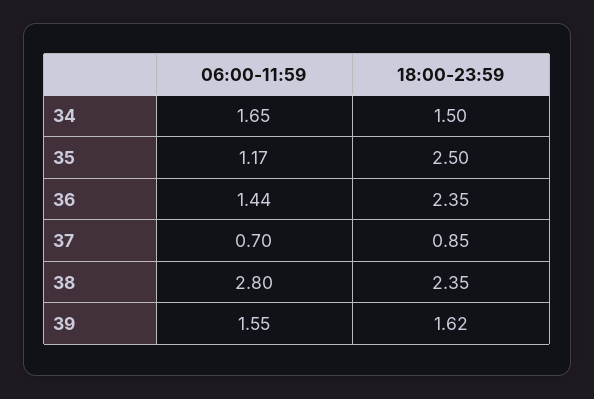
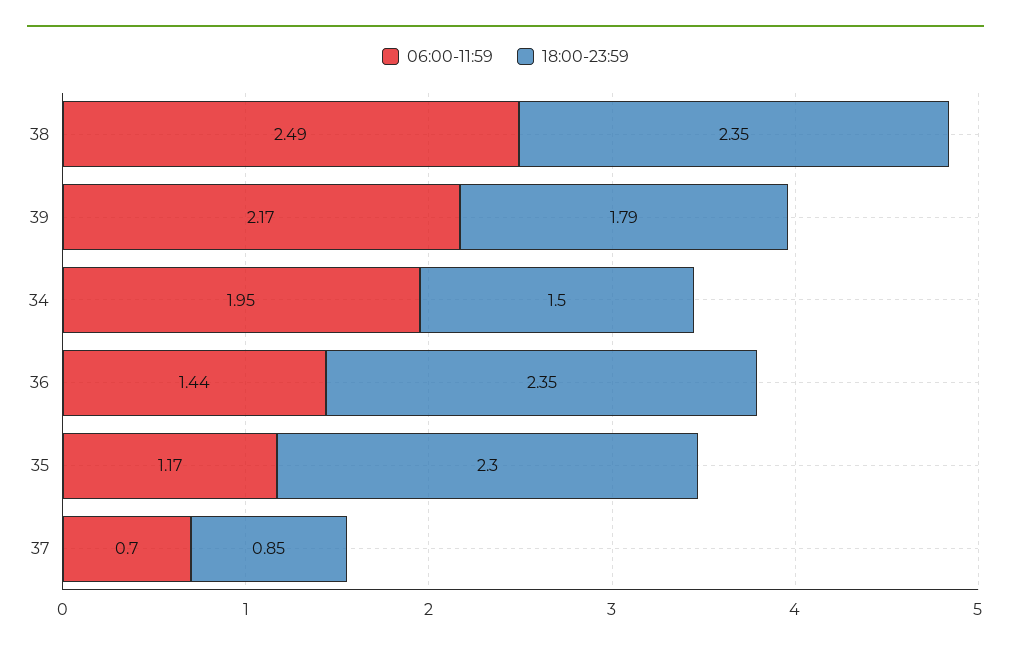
06:00-11:59, 34: 1.65 -> 1.95
18:00-23:59, 35: 2.5 -> 2.3
06:00-11:59, 38: 2.8 -> 2.49
06:00-11:59, 39: 1.55 -> 2.17
18:00-23:59, 39: 1.62 -> 1.79

